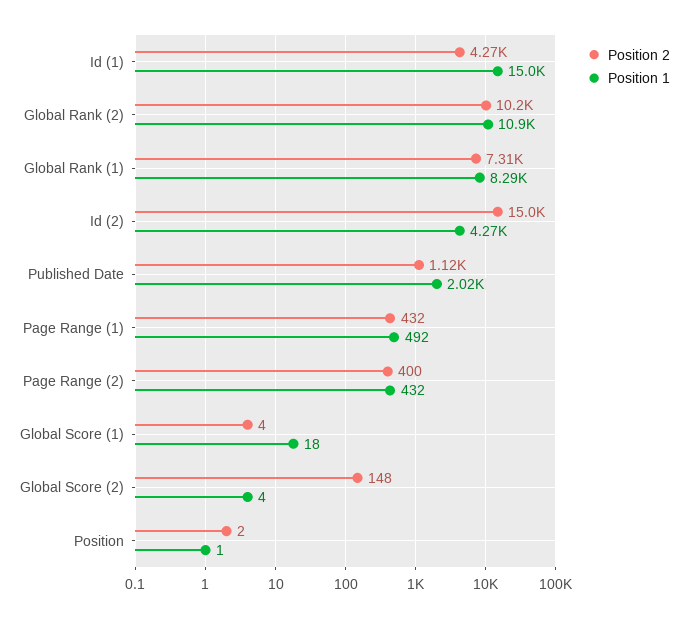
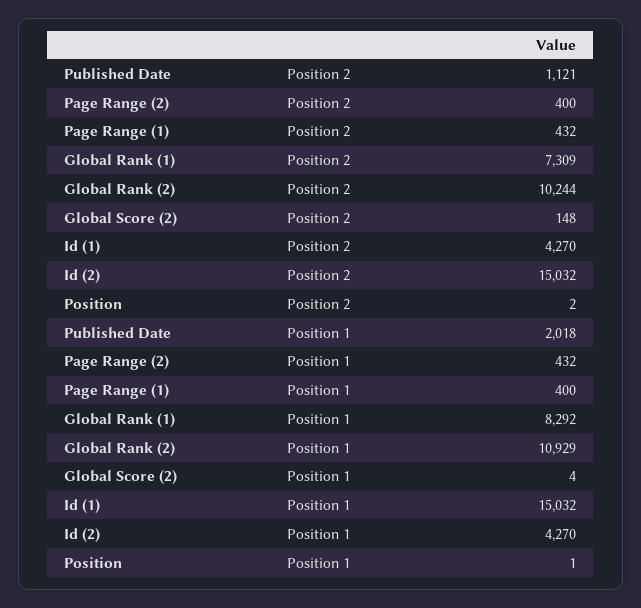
Position 1, Page Range (1): 492 -> 400
Position 2, Global Score (1): 4 -> none
Position 1, Global Score (1): 18 -> none

